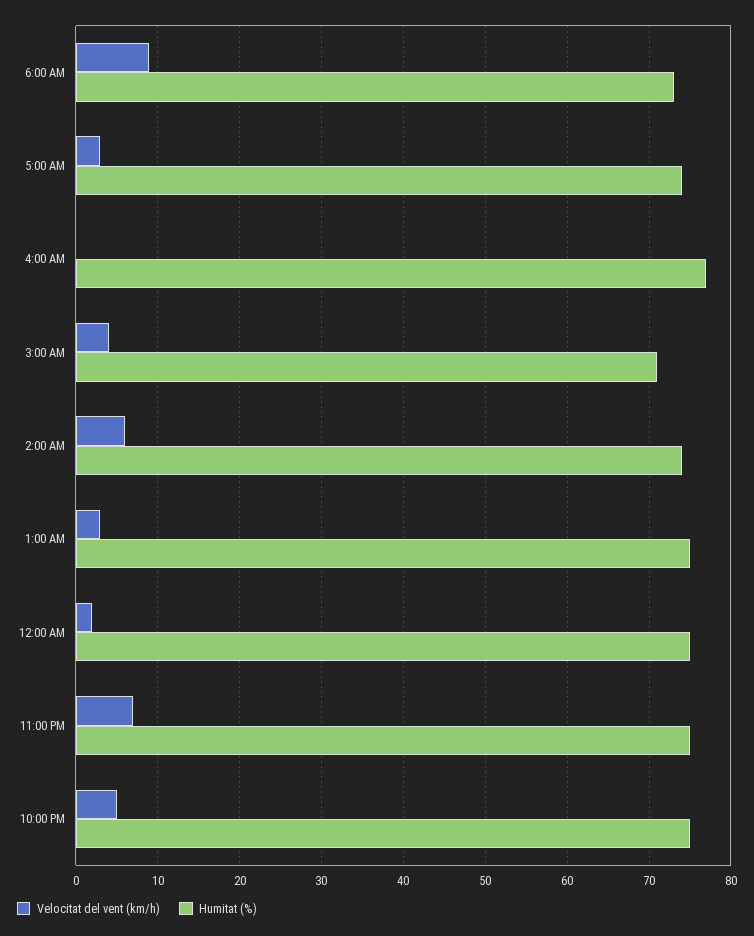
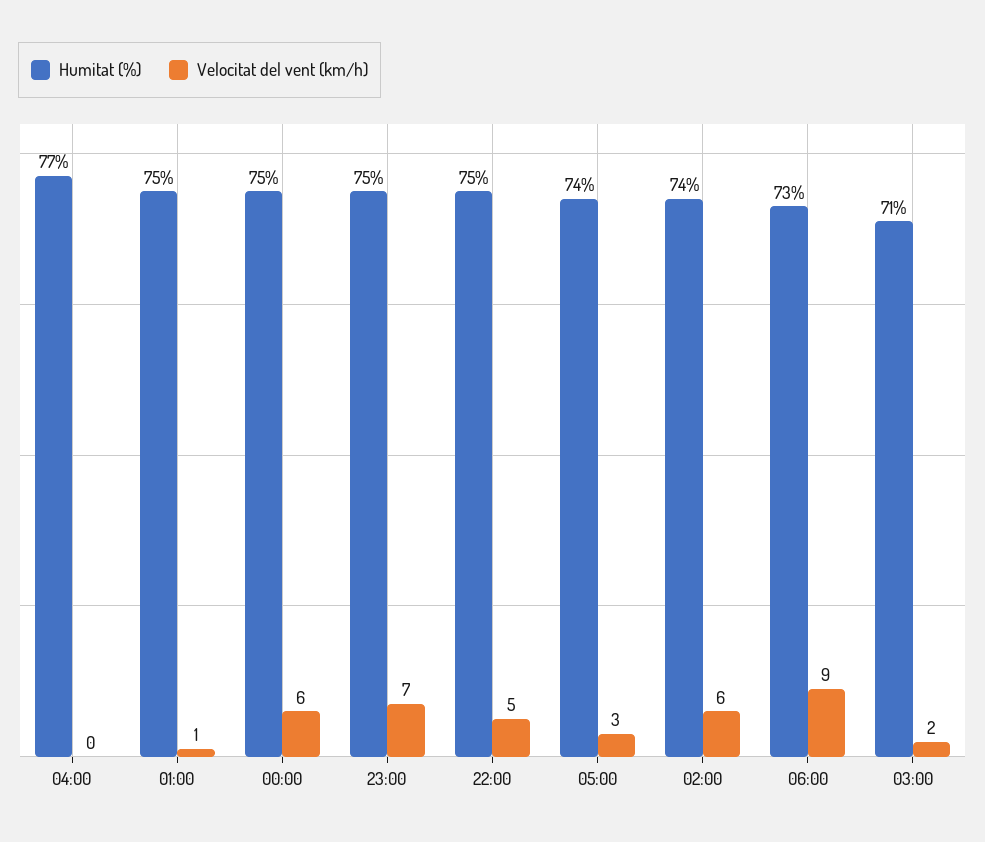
Velocitat del vent (km/h), 3:00 AM: 4 -> 2
Velocitat del vent (km/h), 1:00 AM: 3 -> 1
Velocitat del vent (km/h), 12:00 AM: 2 -> 6

